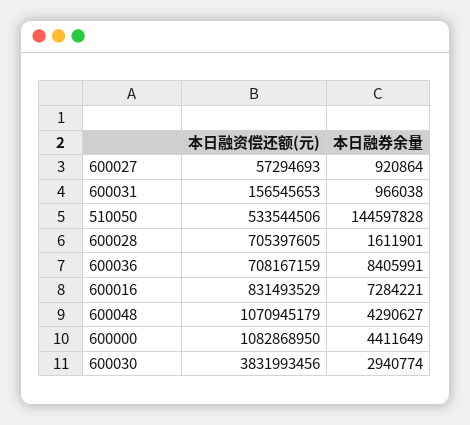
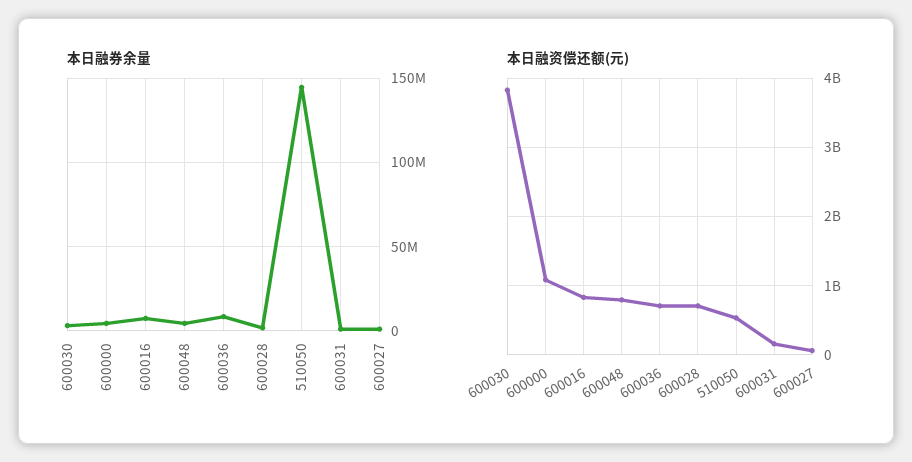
本日融资偿还额(元), 600048: 1070945179 -> 800000000

